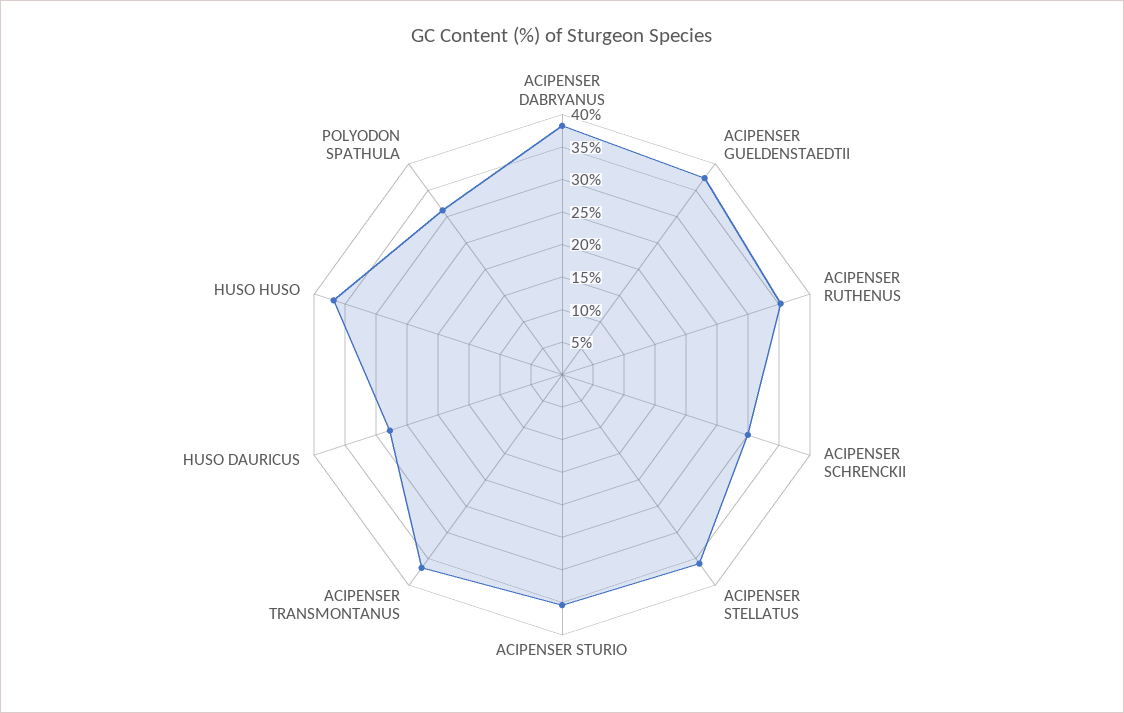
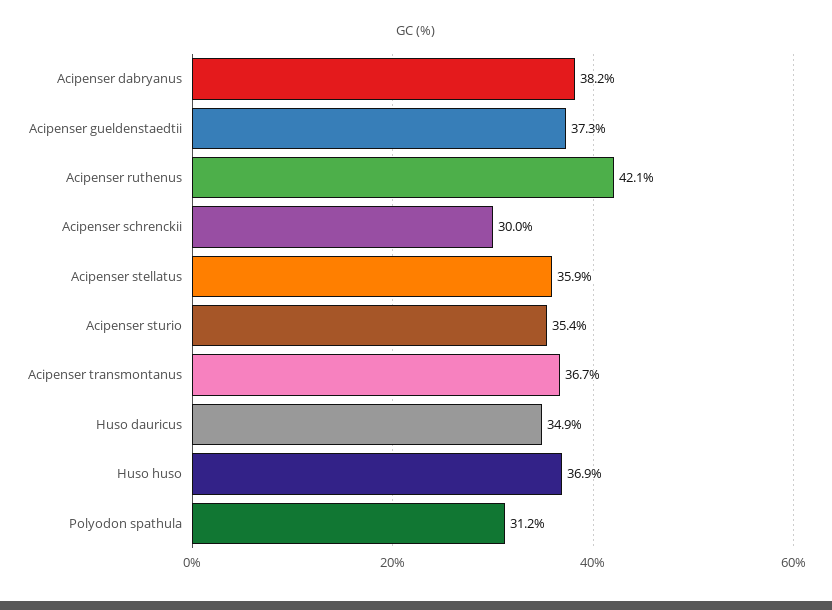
ACIPENSER RUTHENUS: 35 -> 42.1
HUSO DAURICUS: 27.5 -> 34.9

